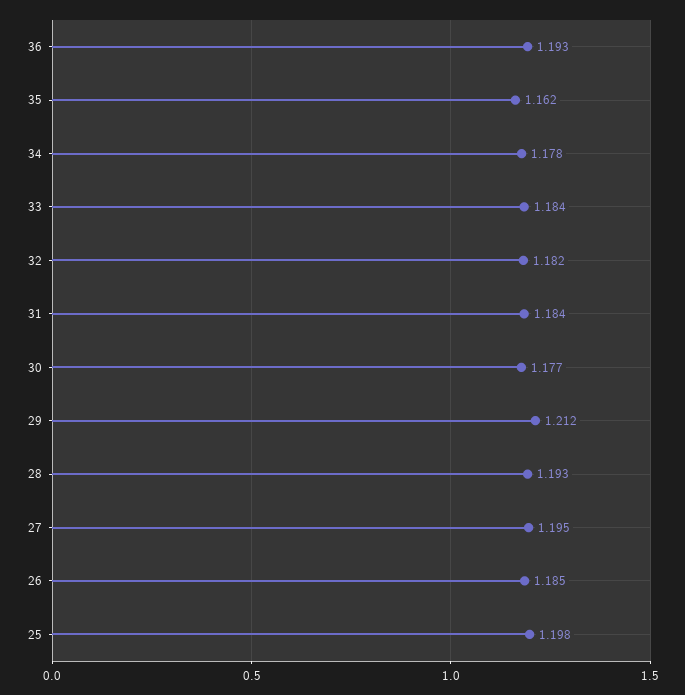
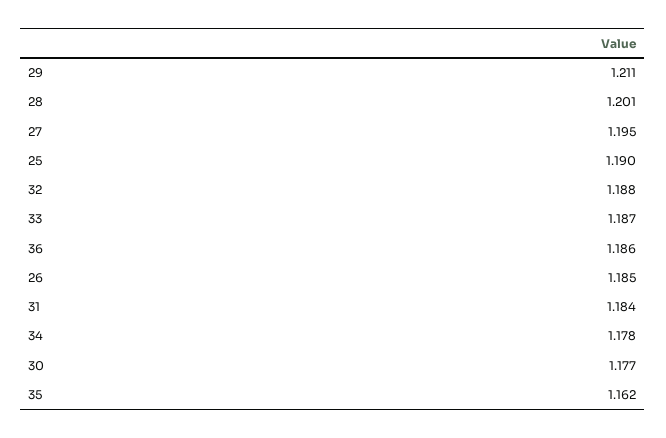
36: 1.193 -> 1.186
33: 1.184 -> 1.187
32: 1.182 -> 1.188
29: 1.212 -> 1.211
28: 1.193 -> 1.201
25: 1.198 -> 1.19

